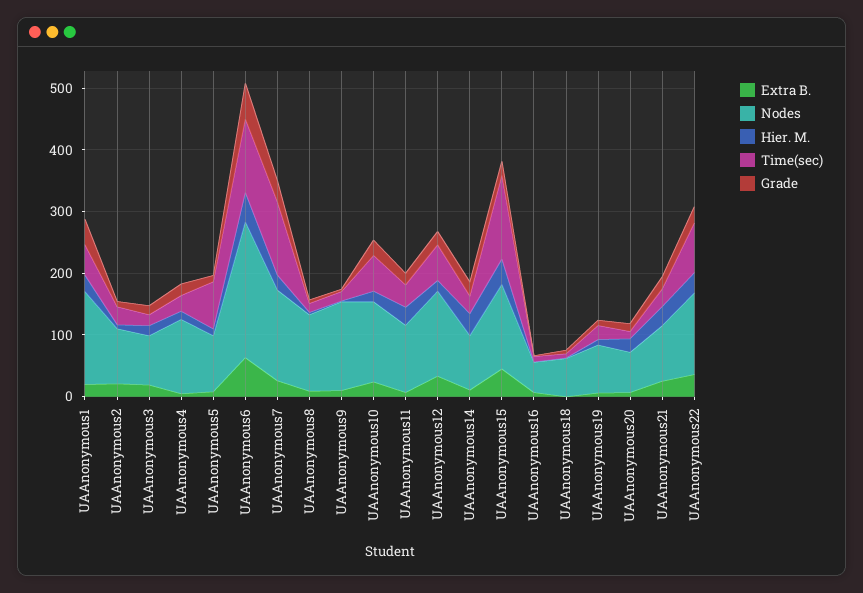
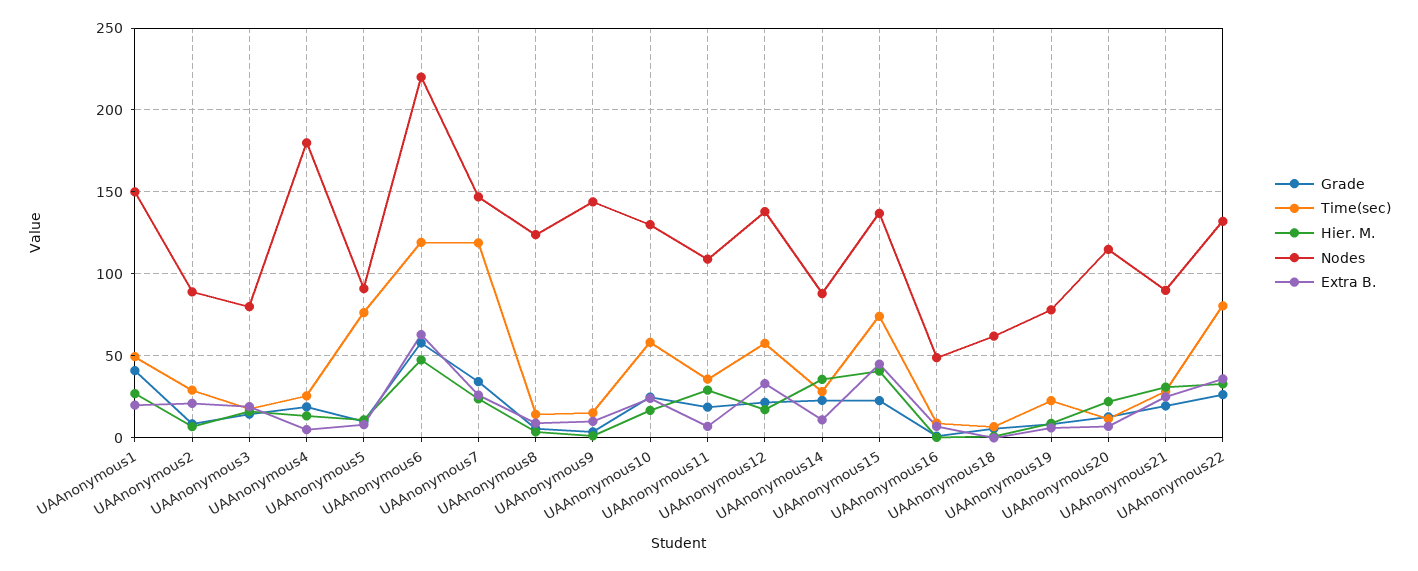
Nodes, UAAnonymous4: 120 -> 180
Time(sec), UAAnonymous15: 140 -> 75
Nodes, UAAnonymous20: 60 -> 115

